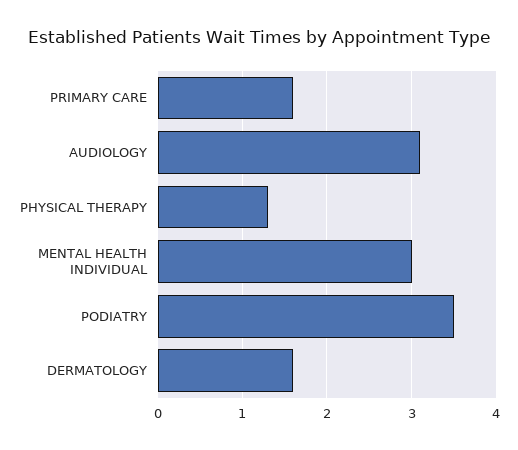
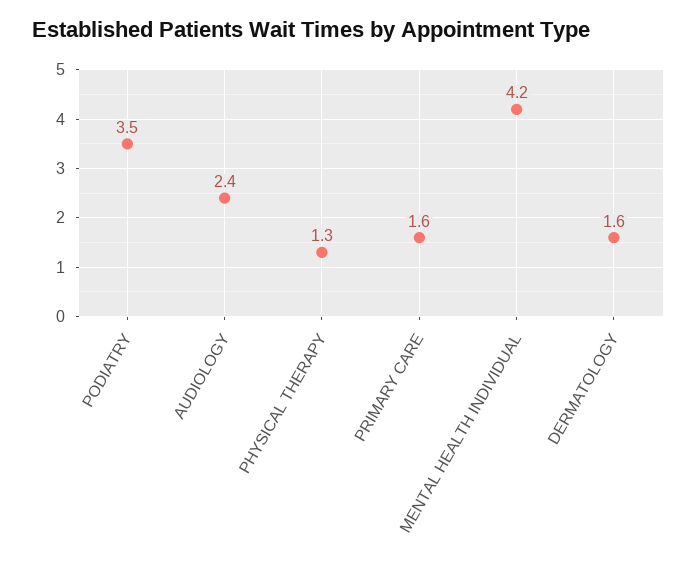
AUDIOLOGY: 3.1 -> 2.4
MENTAL HEALTH INDIVIDUAL: 3 -> 4.2

